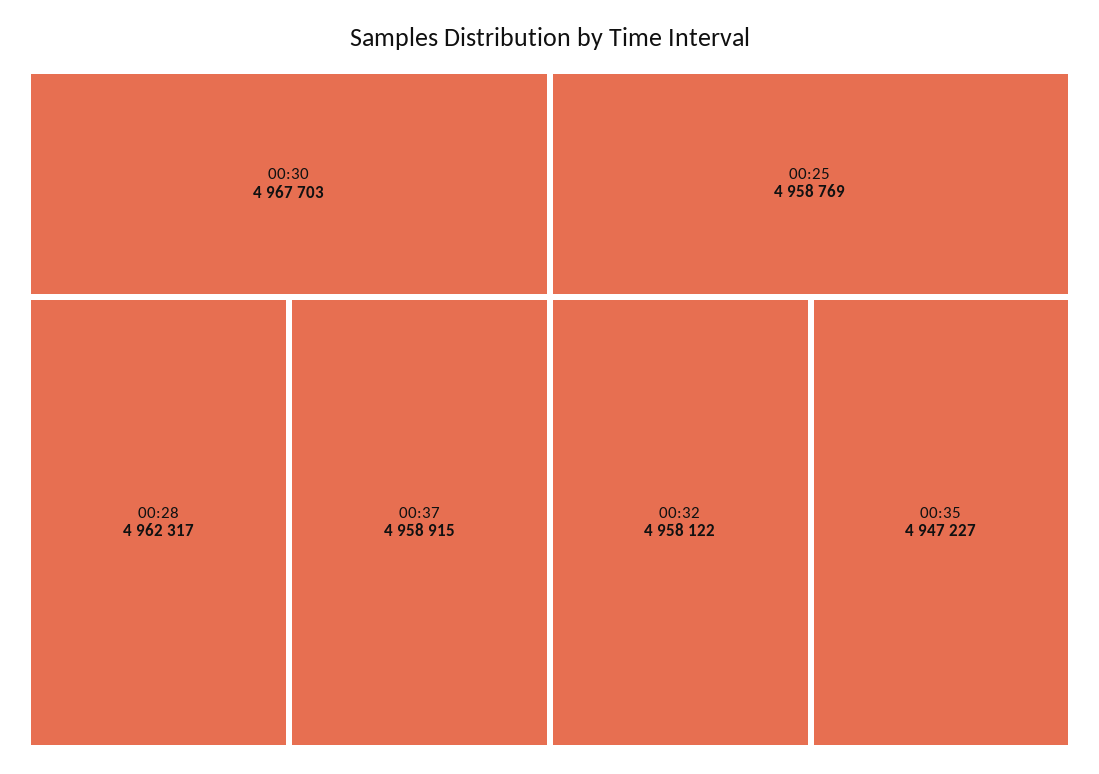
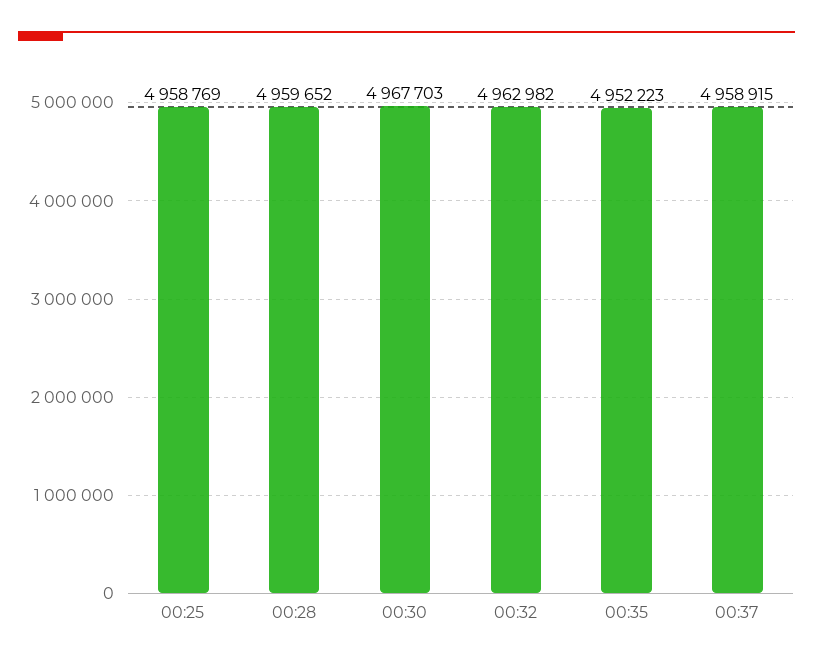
00:28: 4962317 -> 4959652
00:32: 4958122 -> 4962982
00:35: 4947227 -> 4952223

